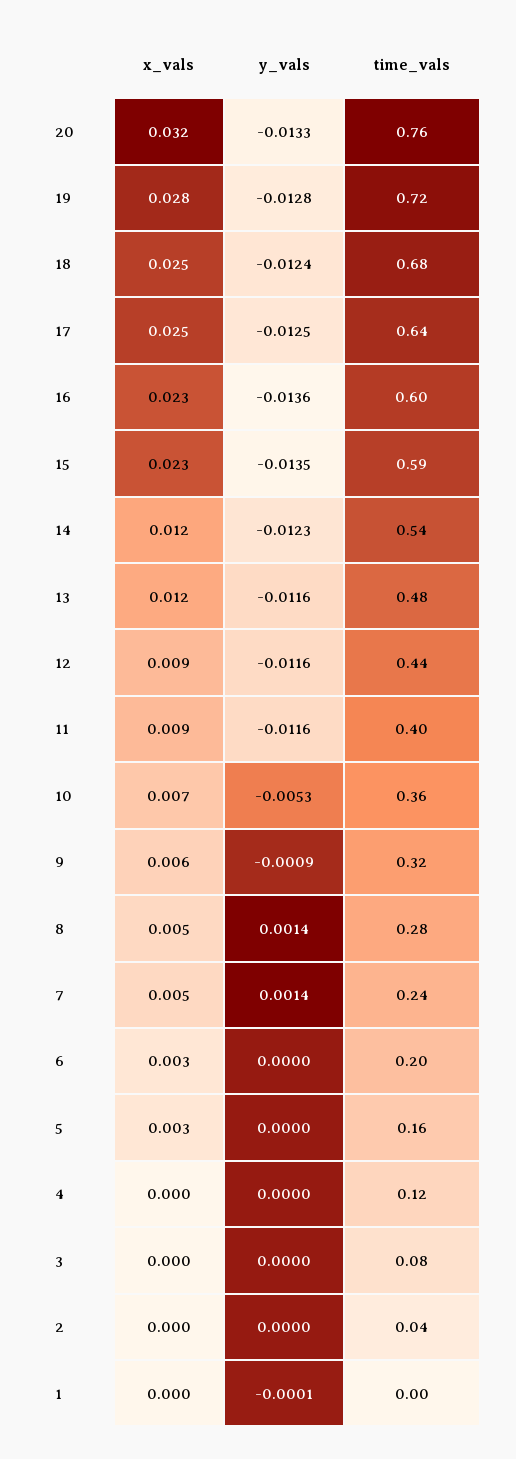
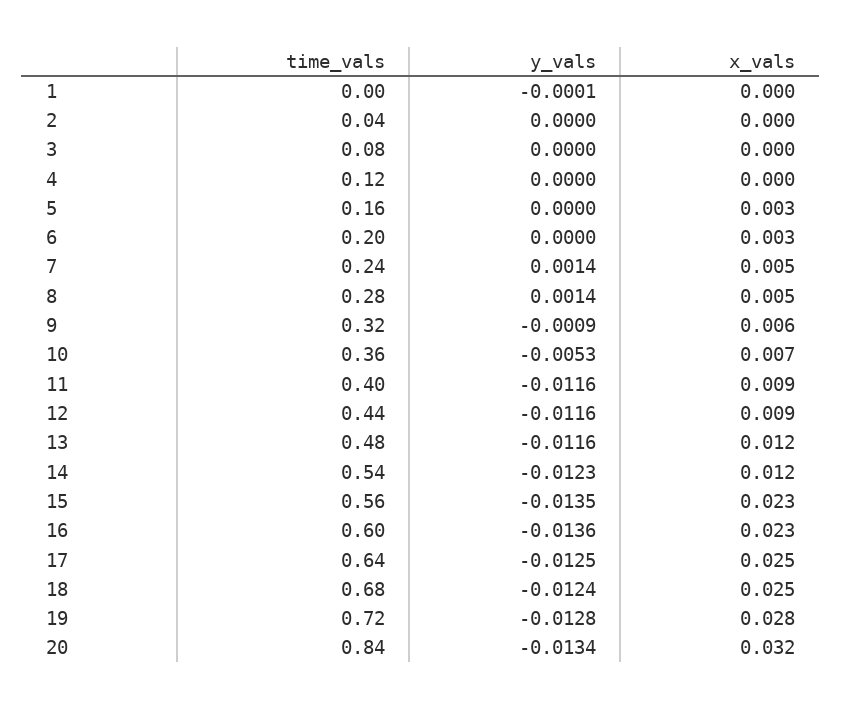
y_vals, 20: -0.0133 -> -0.0134
time_vals, 20: 0.76 -> 0.84
time_vals, 15: 0.59 -> 0.56

